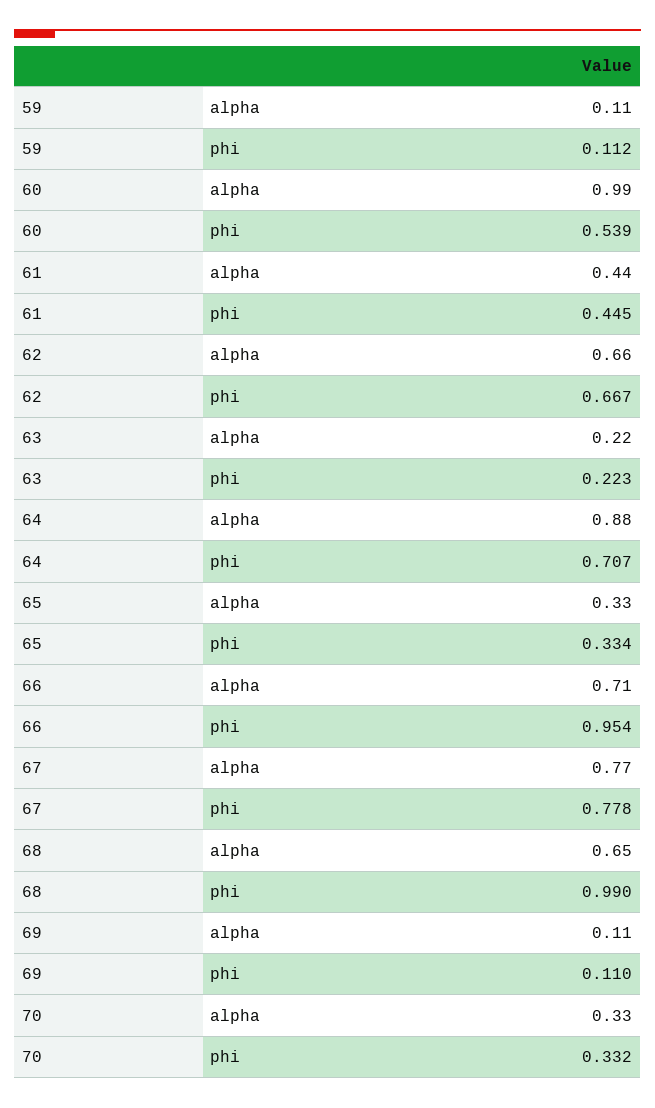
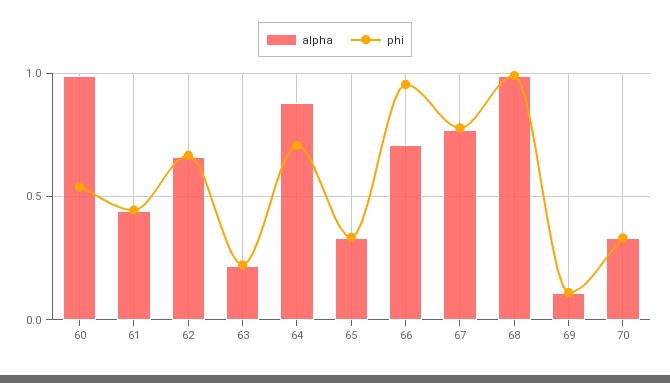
alpha, 59: 0.11 -> none
phi, 59: 0.112 -> none
alpha, 68: 0.65 -> 1

